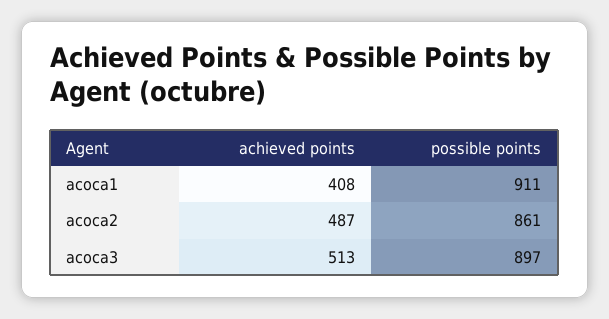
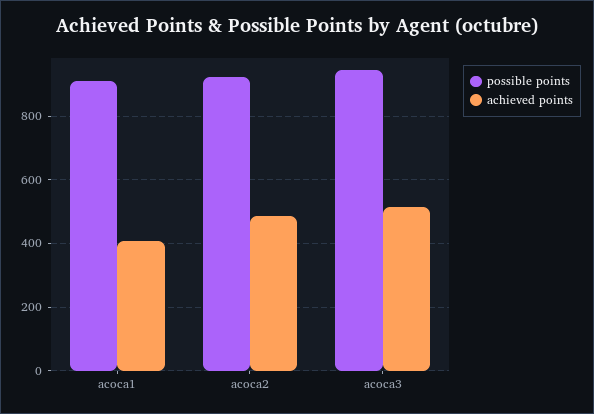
possible points, acoca2: 861 -> 920
possible points, acoca3: 897 -> 940

